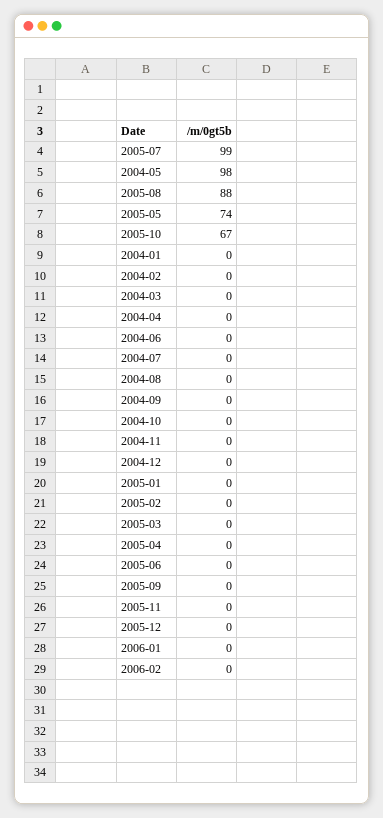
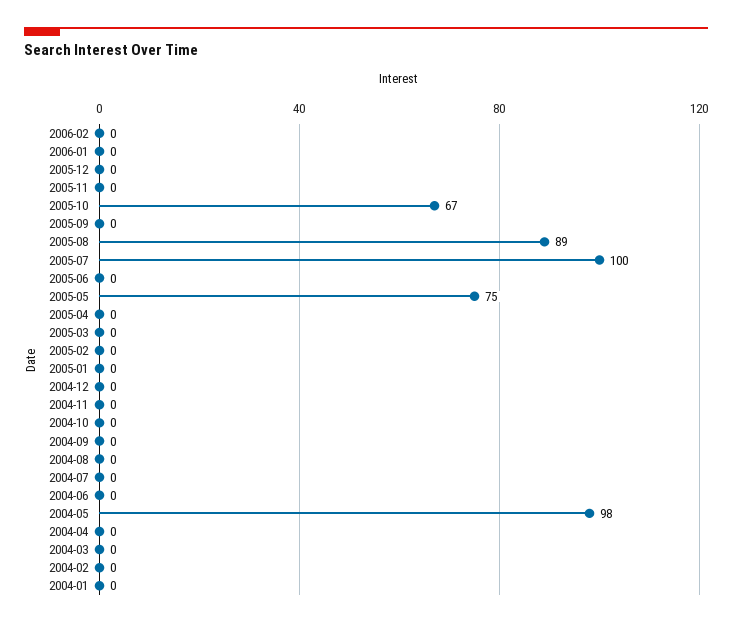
2005-07: 99 -> 100
2005-08: 88 -> 89
2005-05: 74 -> 75

